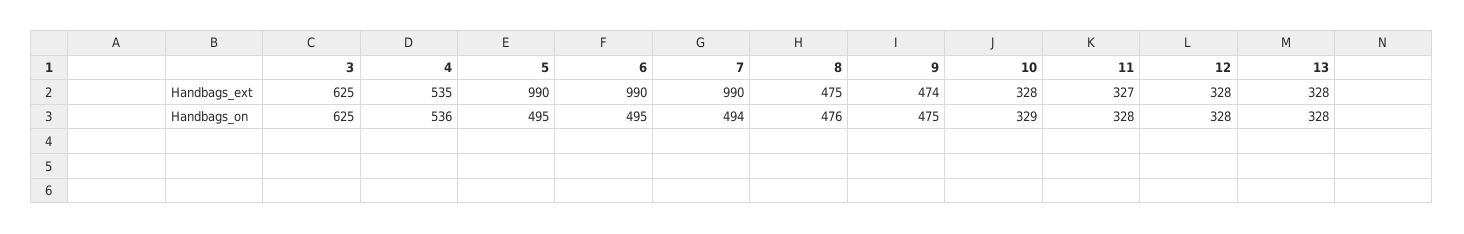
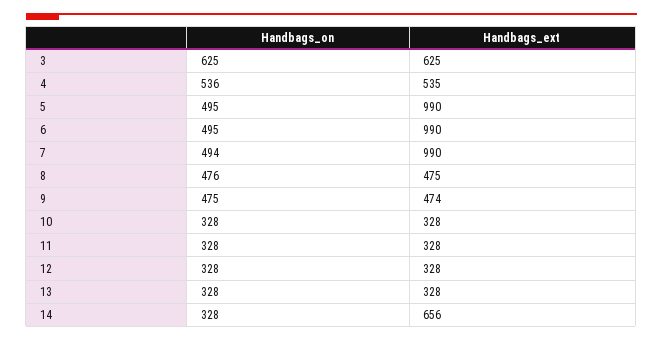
11, Handbags_ext: 327 -> 328
10, Handbags_on: 329 -> 328
14, Handbags_on: none -> 328
14, Handbags_ext: none -> 656

